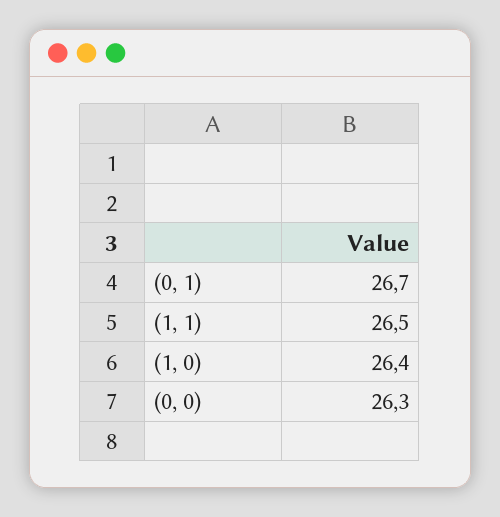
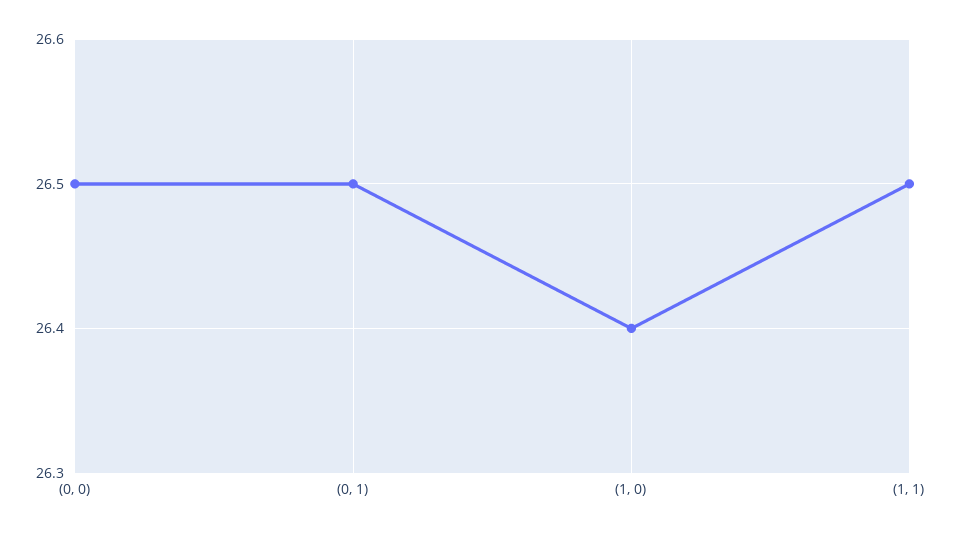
(0, 1): 26.7 -> 26.5
(0, 0): 26.3 -> 26.5

